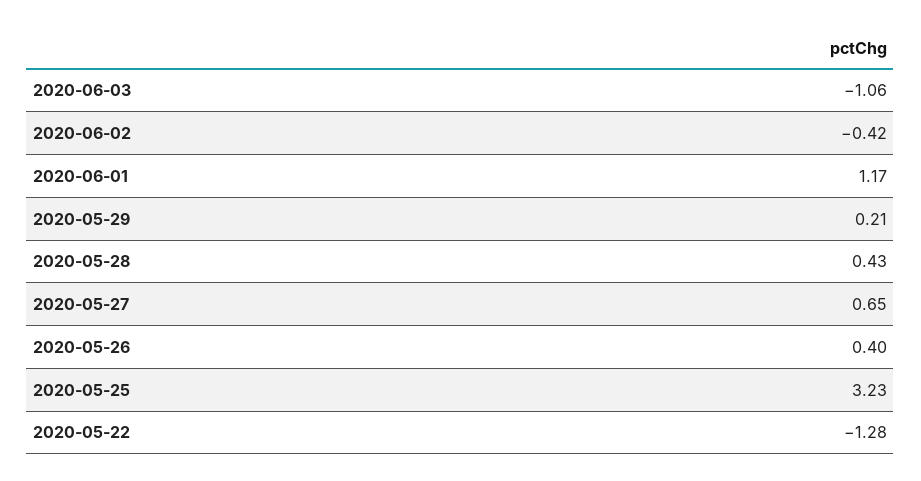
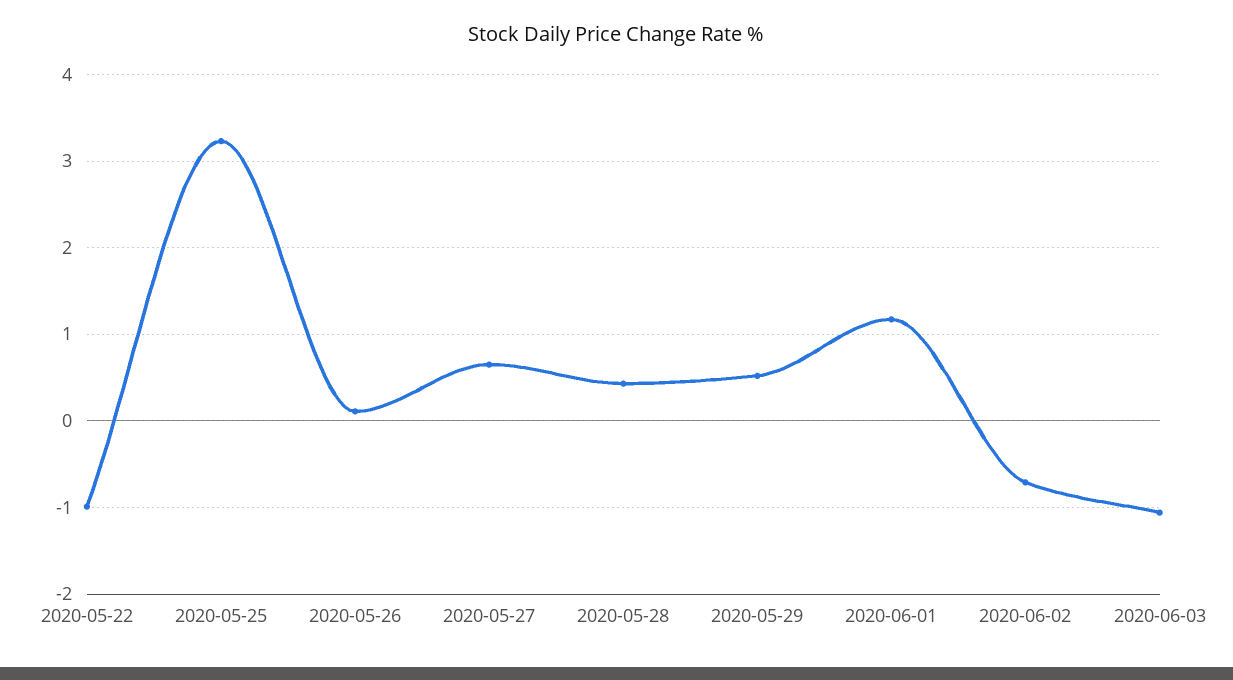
2020-06-02: -0.42 -> -0.7
2020-05-29: 0.21 -> 0.5
2020-05-26: 0.4 -> 0.1
2020-05-22: -1.28 -> -1

